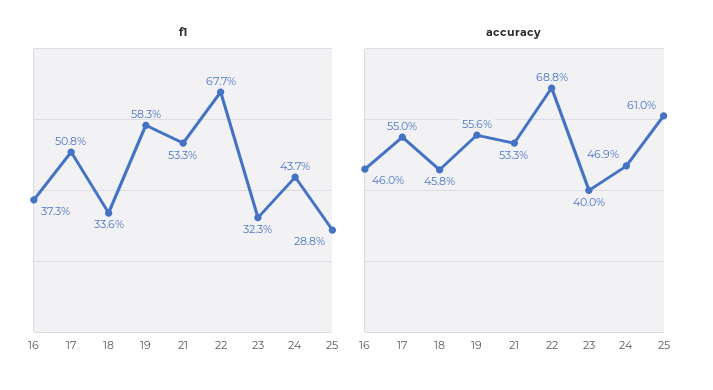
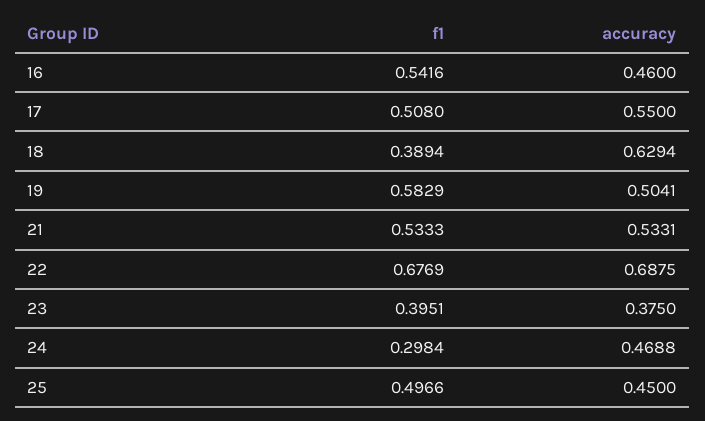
f1, 16: 0.373 -> 0.5416
f1, 18: 0.336 -> 0.3894
f1, 23: 0.323 -> 0.3951
f1, 24: 0.437 -> 0.2984
f1, 25: 0.288 -> 0.4966
accuracy, 18: 0.458 -> 0.6294
accuracy, 19: 0.556 -> 0.5041
accuracy, 23: 0.4 -> 0.375
accuracy, 25: 0.61 -> 0.45

